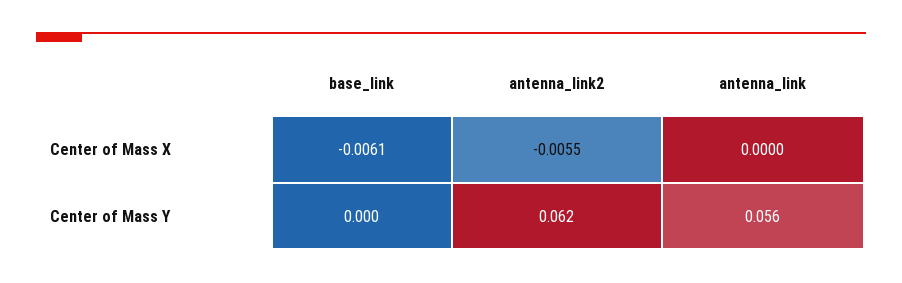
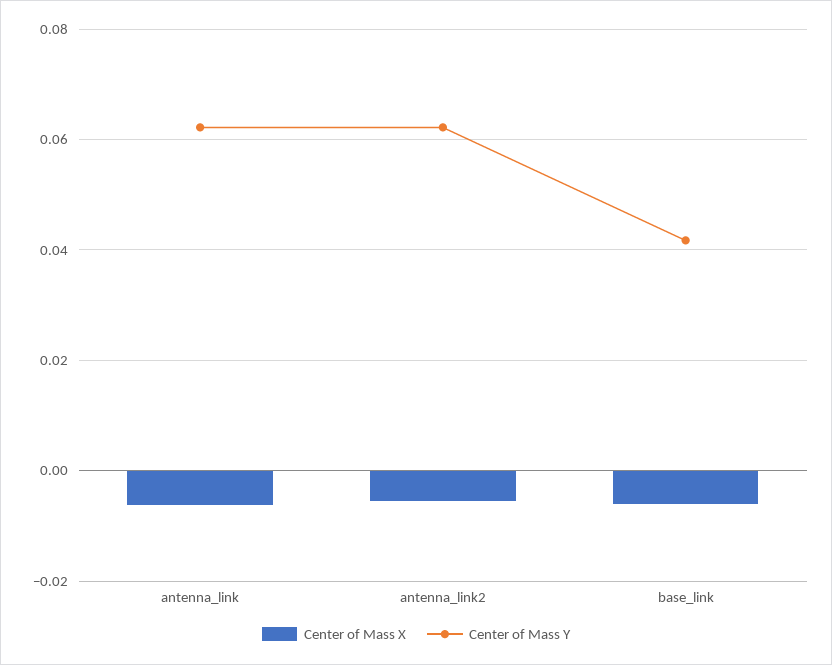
Center of Mass X, antenna_link: 0 -> -0.006
Center of Mass Y, base_link: 0 -> 0.042
Center of Mass Y, antenna_link: 0.056 -> 0.062

